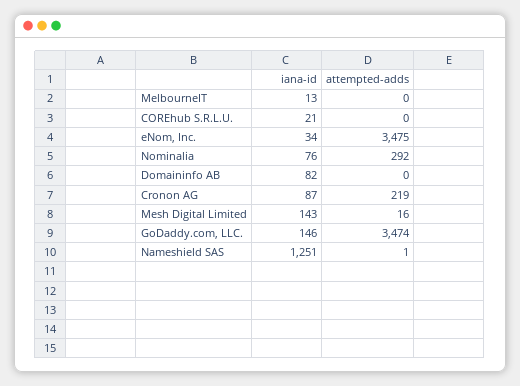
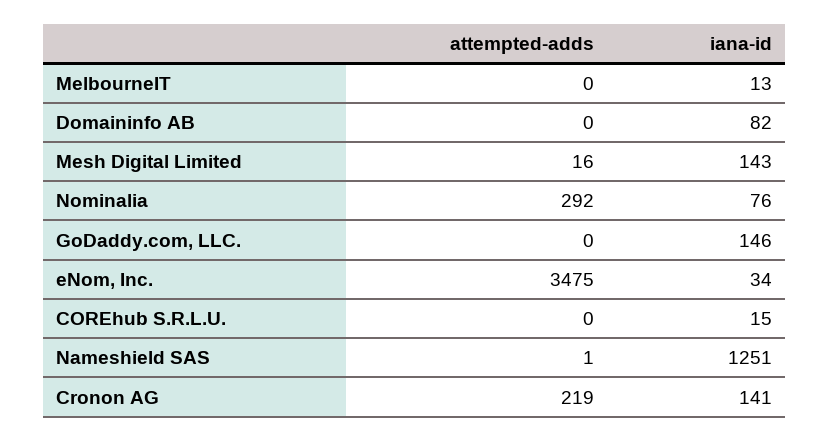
iana-id, COREhub S.R.L.U.: 21 -> 15
iana-id, Cronon AG: 87 -> 141
attempted-adds, GoDaddy.com, LLC.: 3474 -> 0

